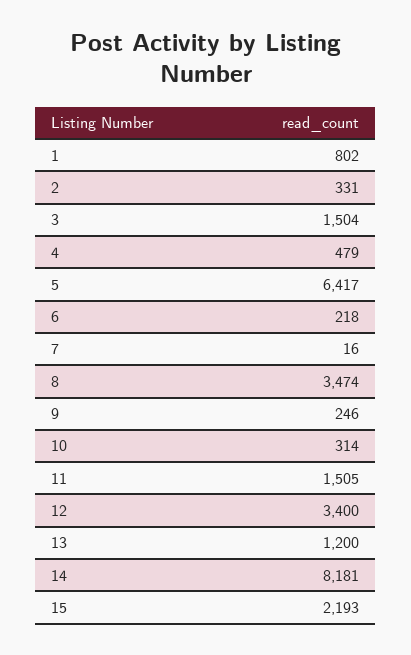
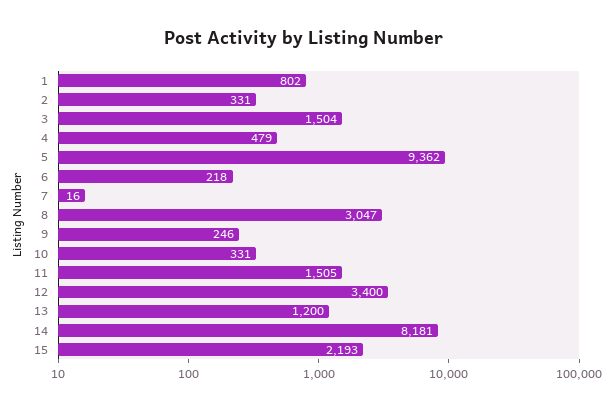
5: 6417 -> 9362
8: 3474 -> 3047
10: 314 -> 331

